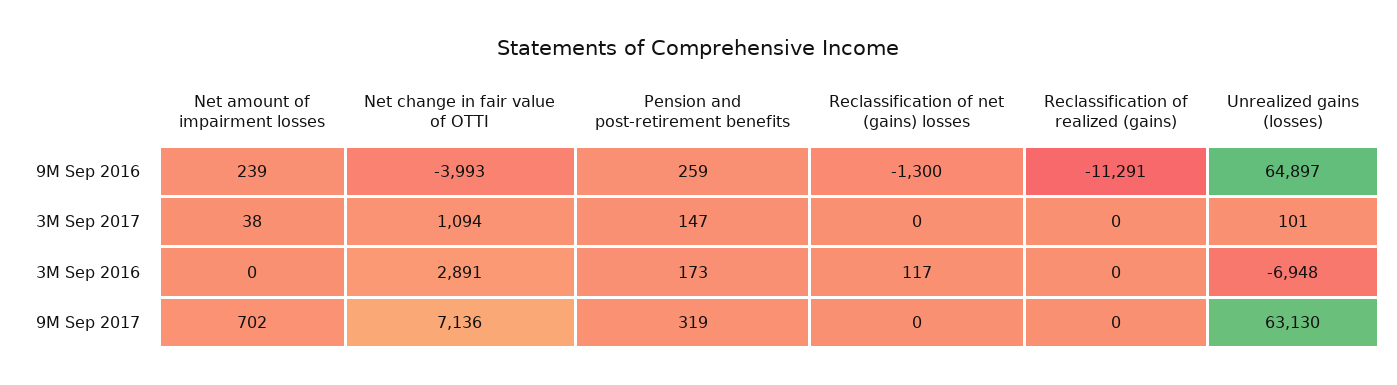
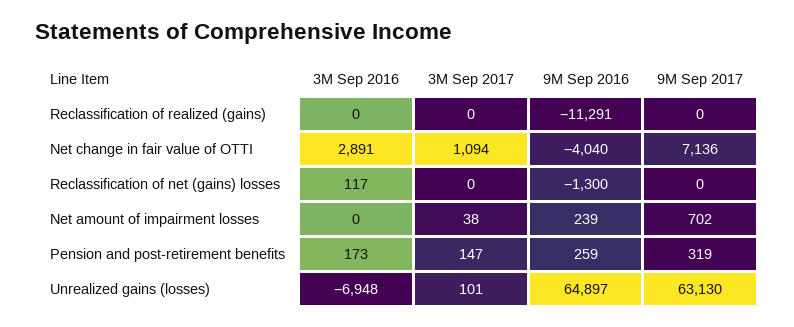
Net change in fair value of OTTI, 9M Sep 2016: -3993 -> -4040

